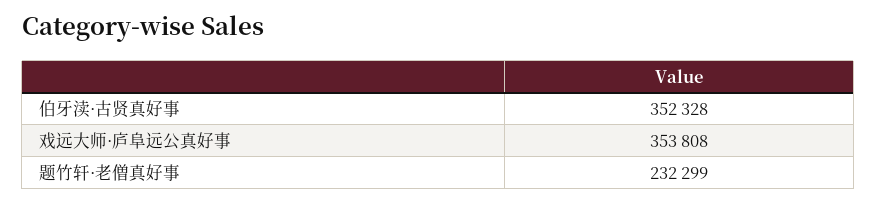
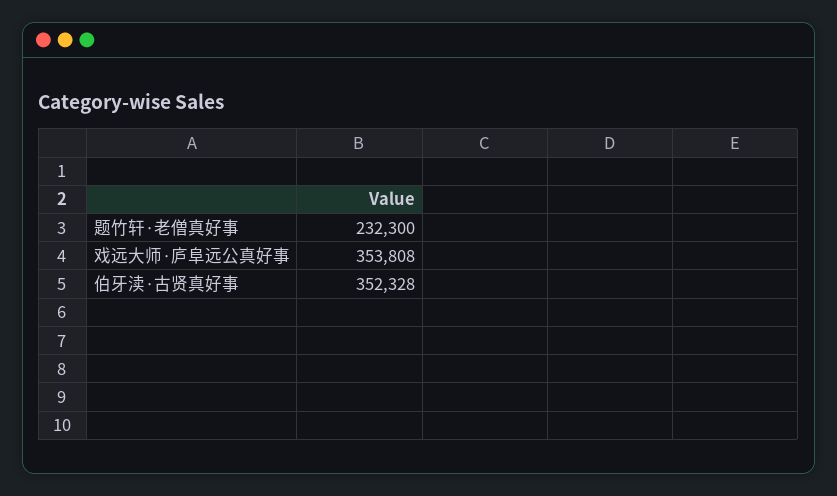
题竹轩·老僧真好事: 232299 -> 232300

